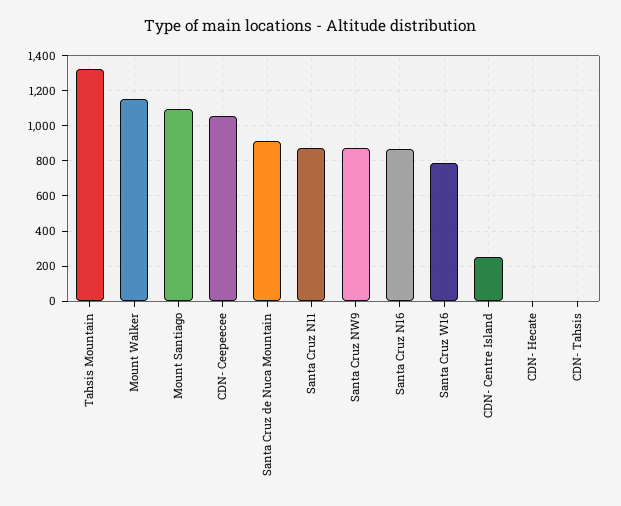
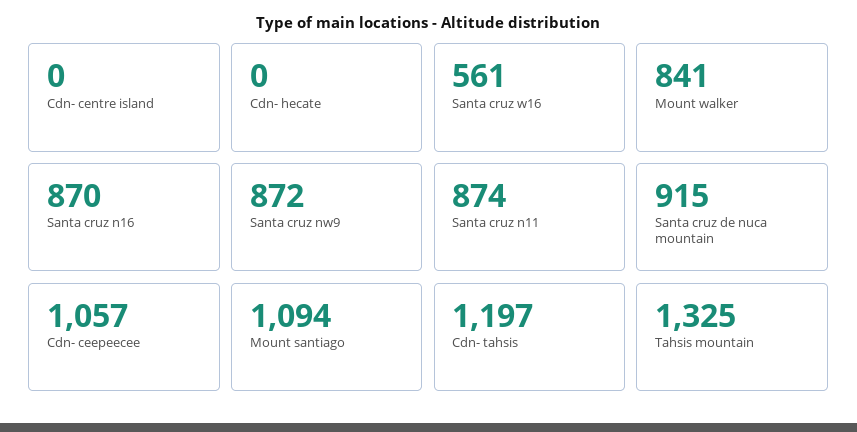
Mount Walker: 1150 -> 841
Santa Cruz W16: 800 -> 561
CDN- Centre Island: 250 -> 0
CDN- Tahsis: 0 -> 1197

